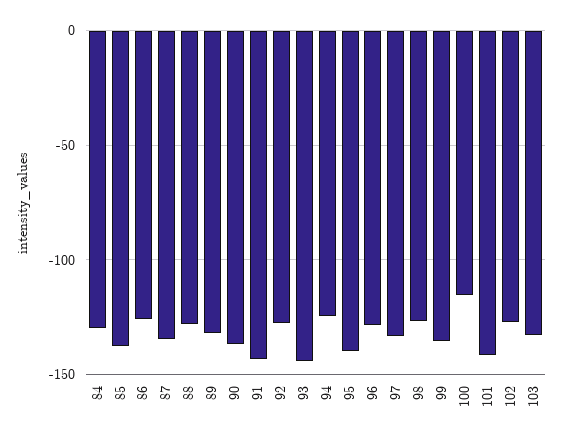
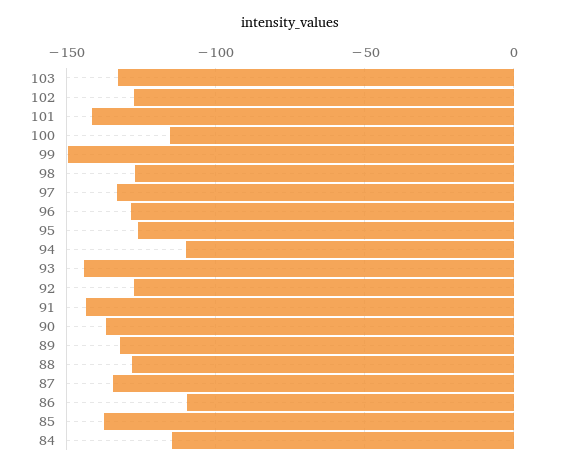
84: -130 -> -115
86: -125 -> -110
94: -125 -> -110
95: -140 -> -125
99: -135 -> -150

